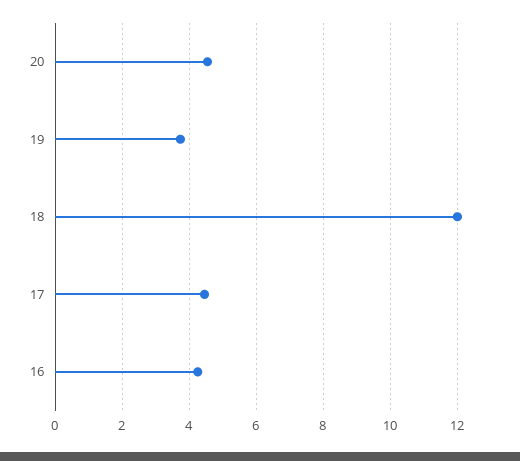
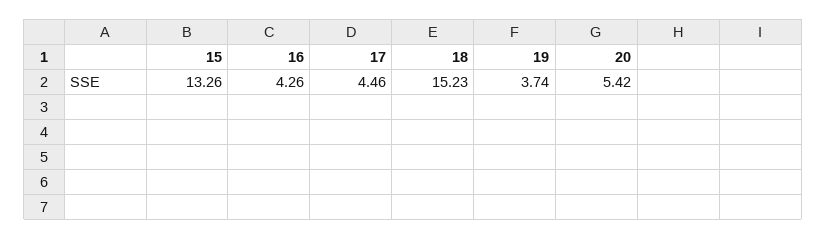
20: 4.6 -> 5.42
18: 12 -> 15.23
15: none -> 13.26

